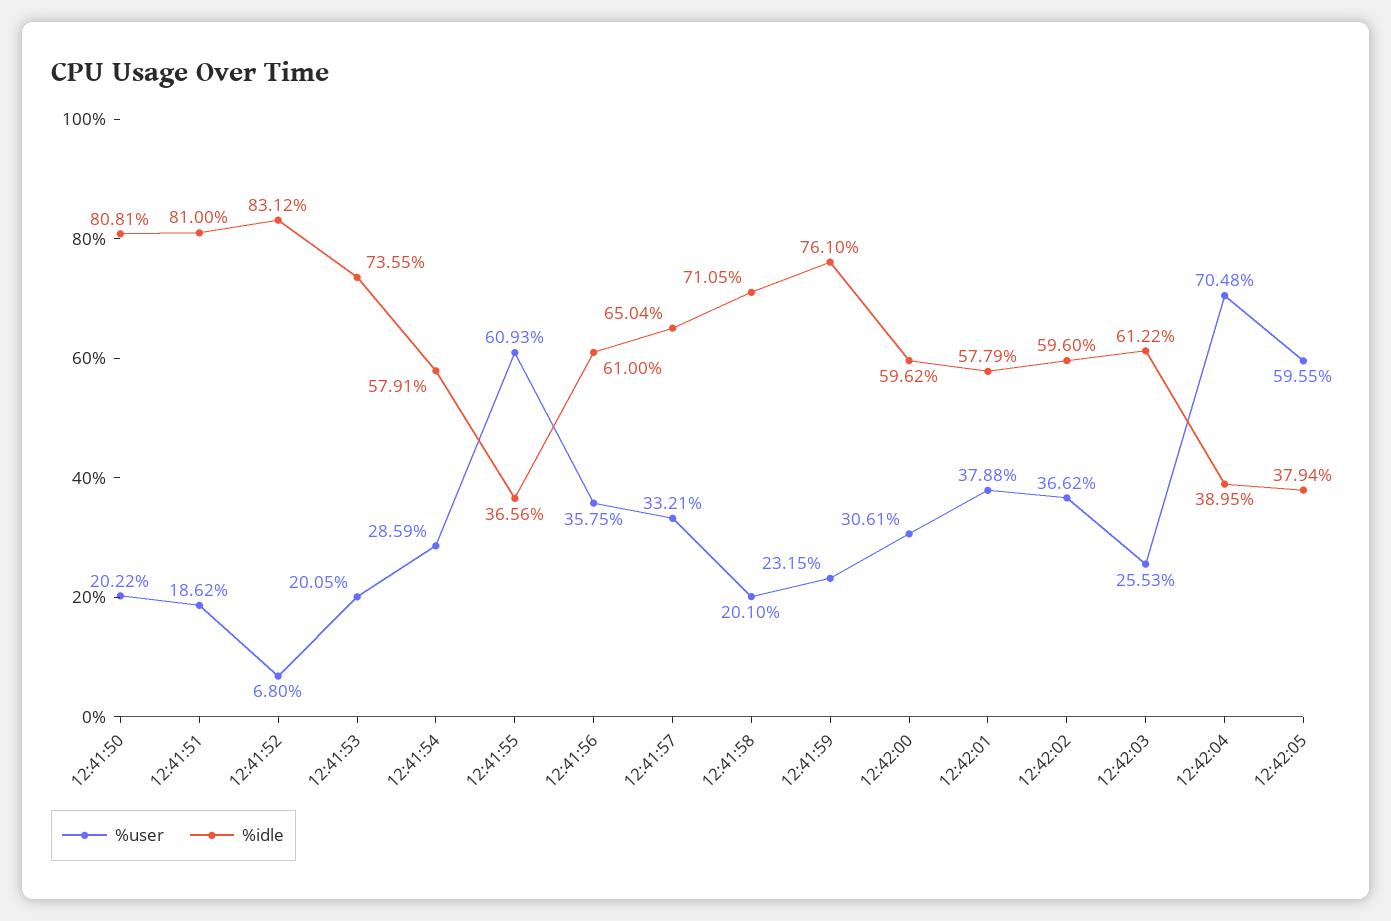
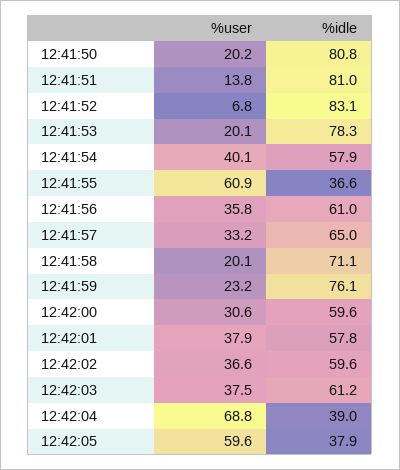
%user, 12:41:51: 18.62 -> 13.8
%idle, 12:41:53: 73.55 -> 78.3
%user, 12:41:54: 28.59 -> 40.1
%user, 12:42:03: 25.53 -> 37.5
%user, 12:42:04: 70.48 -> 68.8

